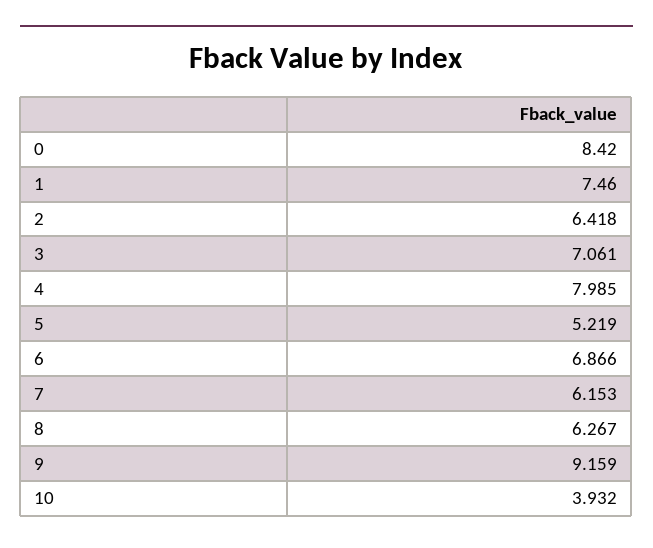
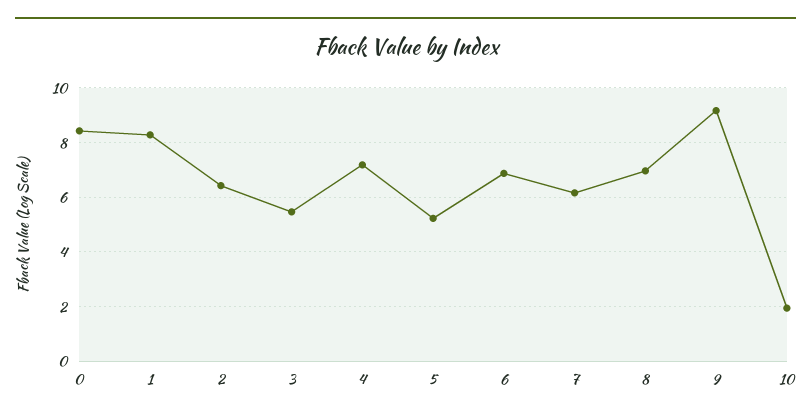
1: 7.46 -> 8.25
3: 7.061 -> 5.5
4: 7.985 -> 7.25
8: 6.267 -> 7
10: 3.932 -> 2

